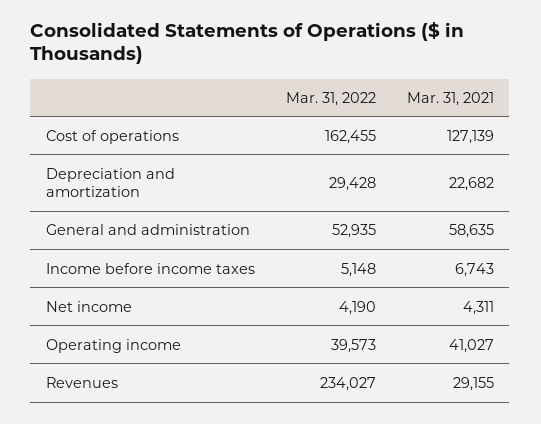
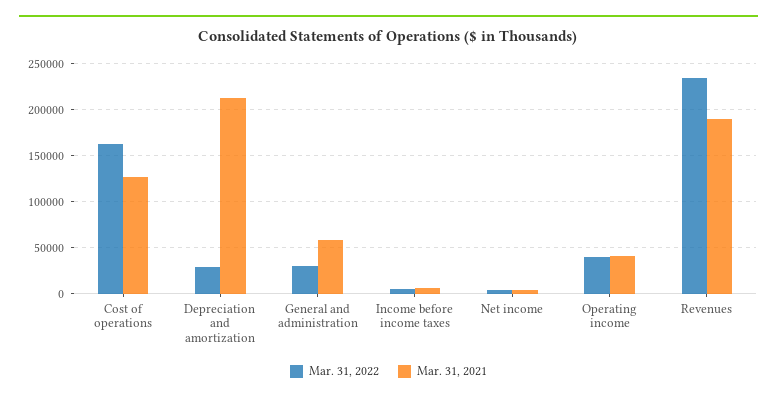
Mar. 31, 2021, Depreciation and amortization: 22682 -> 210000
Mar. 31, 2022, General and administration: 52935 -> 30000
Mar. 31, 2021, Revenues: 29155 -> 190000

